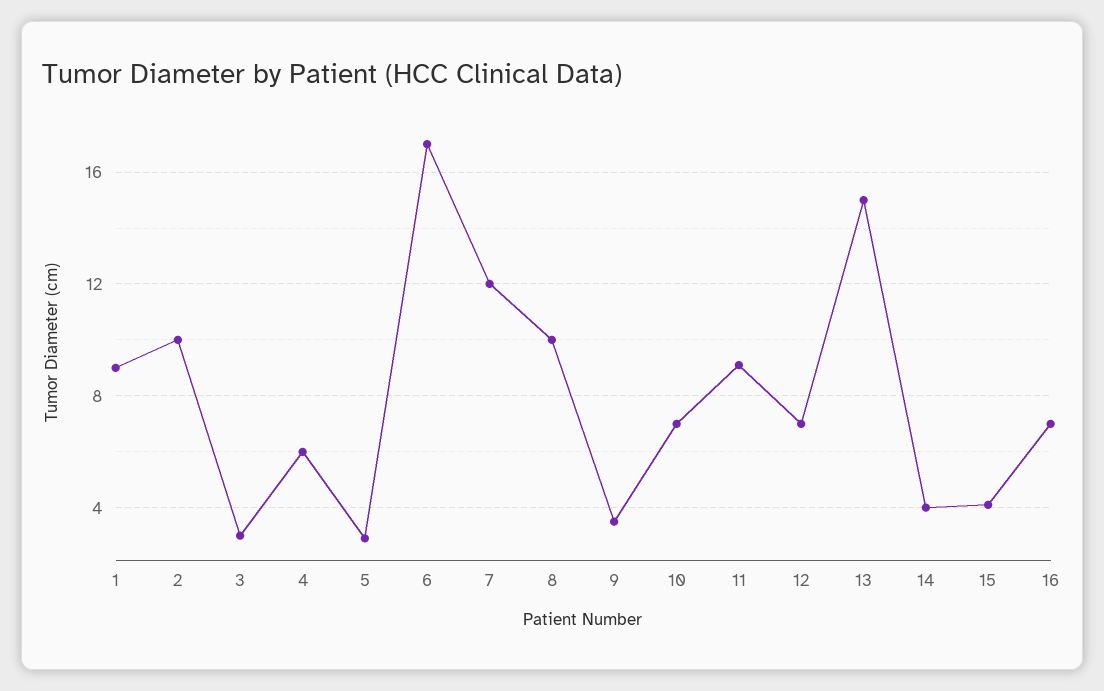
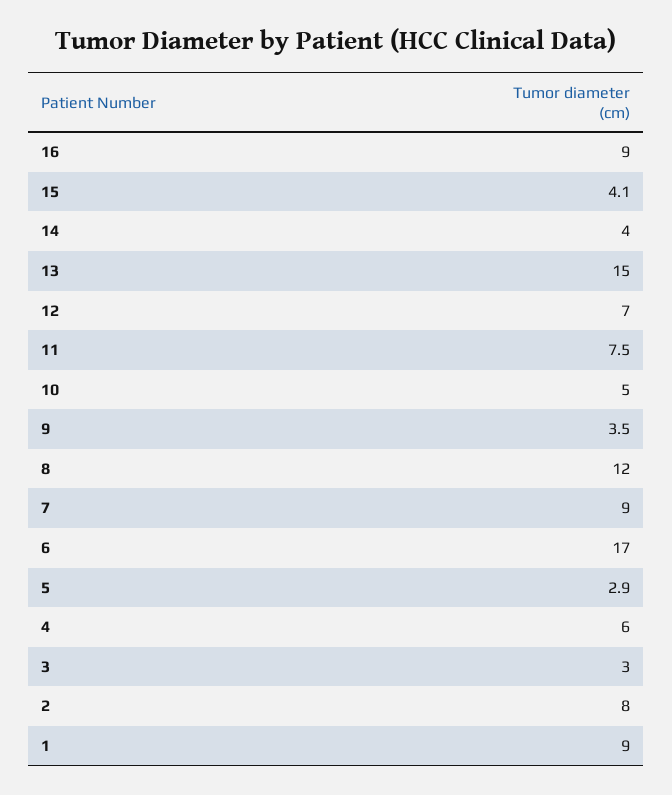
2: 10 -> 8
7: 12 -> 9
8: 10 -> 12
10: 7 -> 5
11: 9 -> 7.5
16: 7 -> 9

